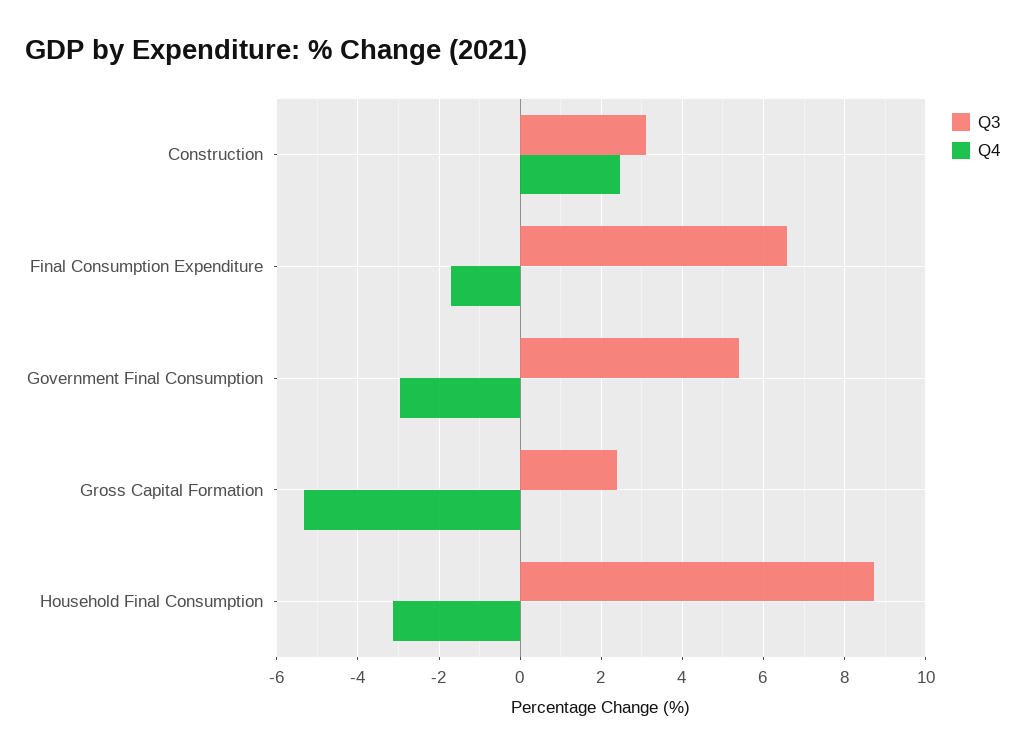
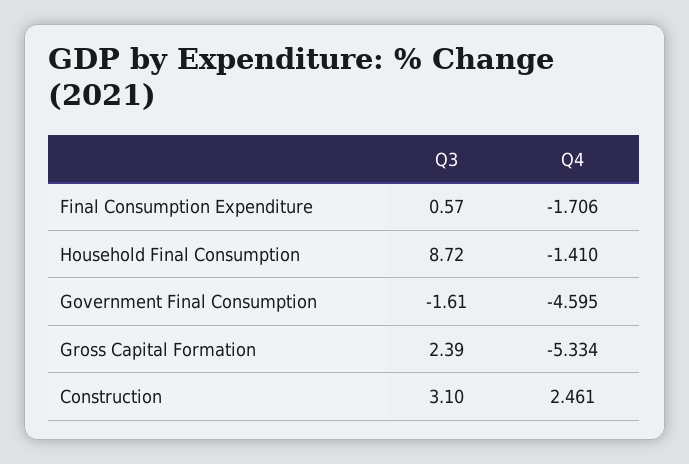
Q3, Final Consumption Expenditure: 6.6 -> 0.57
Q3, Government Final Consumption: 5.4 -> -1.61
Q4, Government Final Consumption: -3 -> -4.595
Q4, Household Final Consumption: -3.2 -> -1.41

